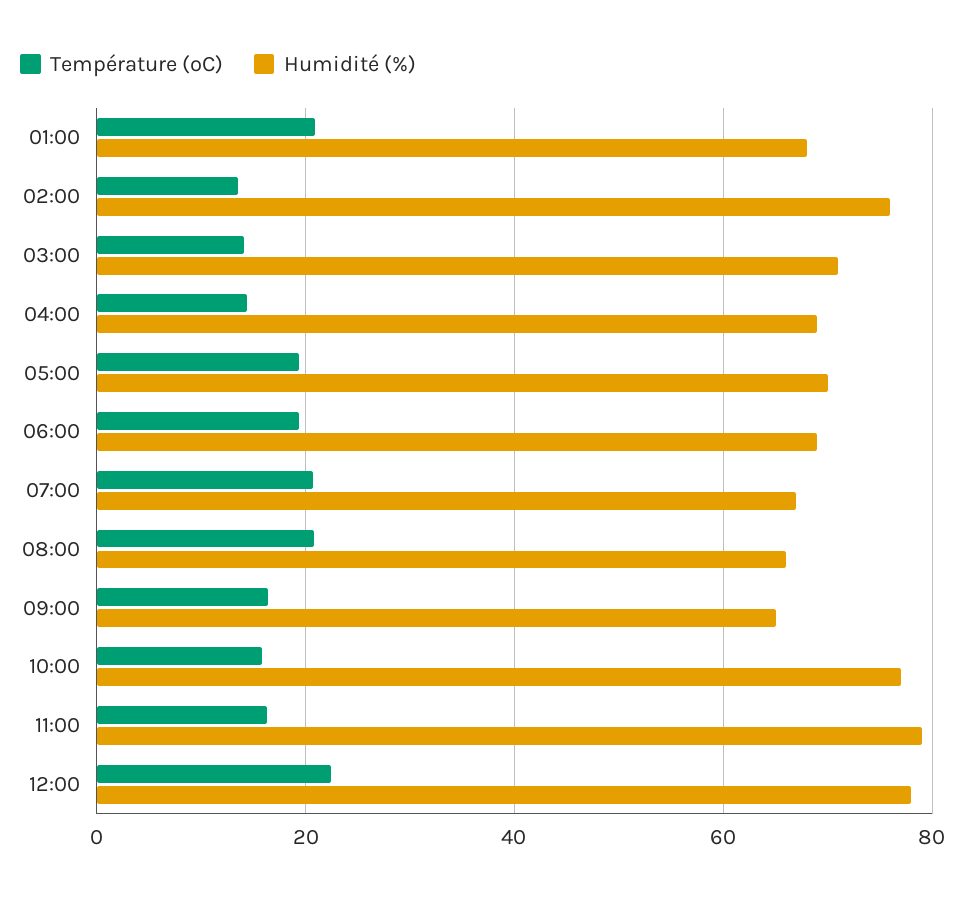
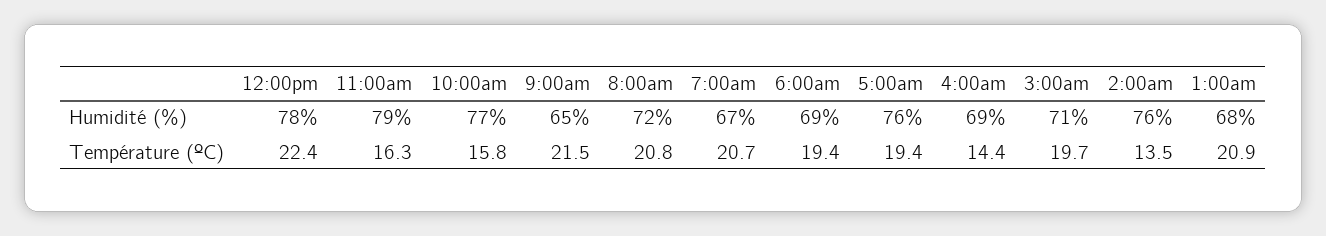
Température (ºC), 03:00: 14 -> 19.7
Humidité (%), 05:00: 70 -> 76
Humidité (%), 08:00: 66 -> 72
Température (ºC), 09:00: 16 -> 21.5

